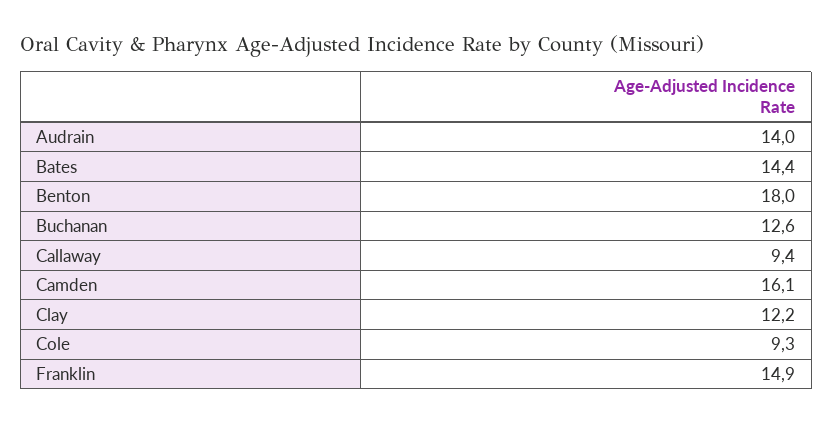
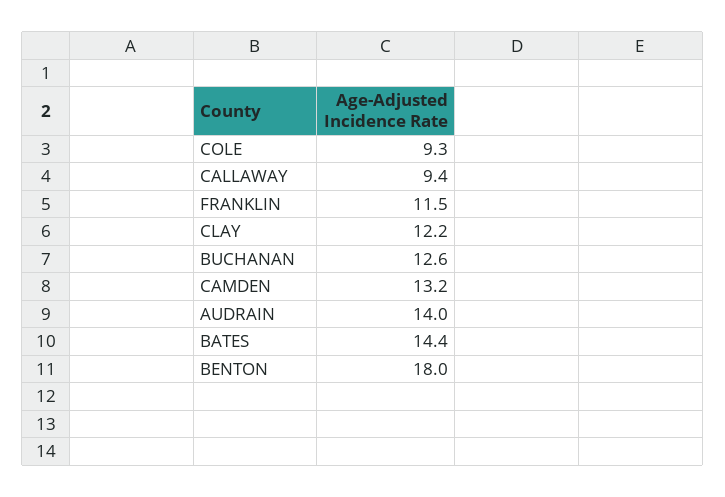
Camden: 16.1 -> 13.2
Franklin: 14.9 -> 11.5

